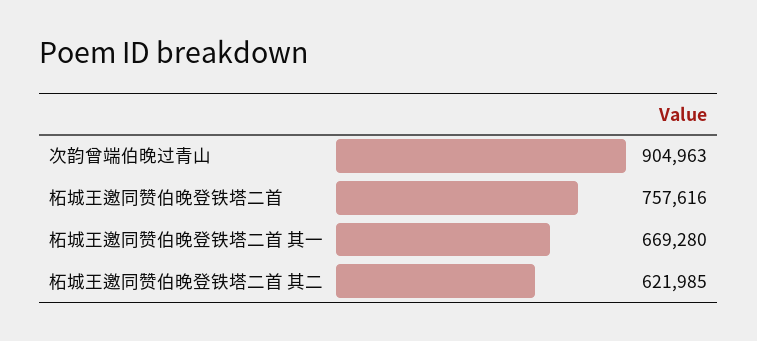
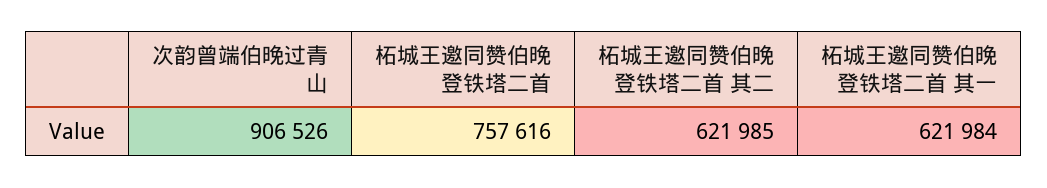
次韵曾端伯晚过青山: 904963 -> 906526
柘城王邀同赞伯晚登铁塔二首 其一: 669280 -> 621984

